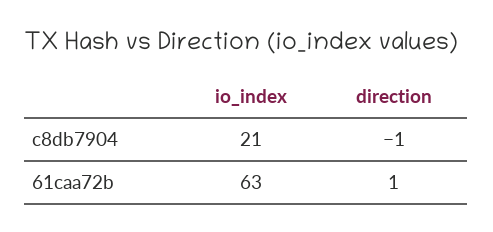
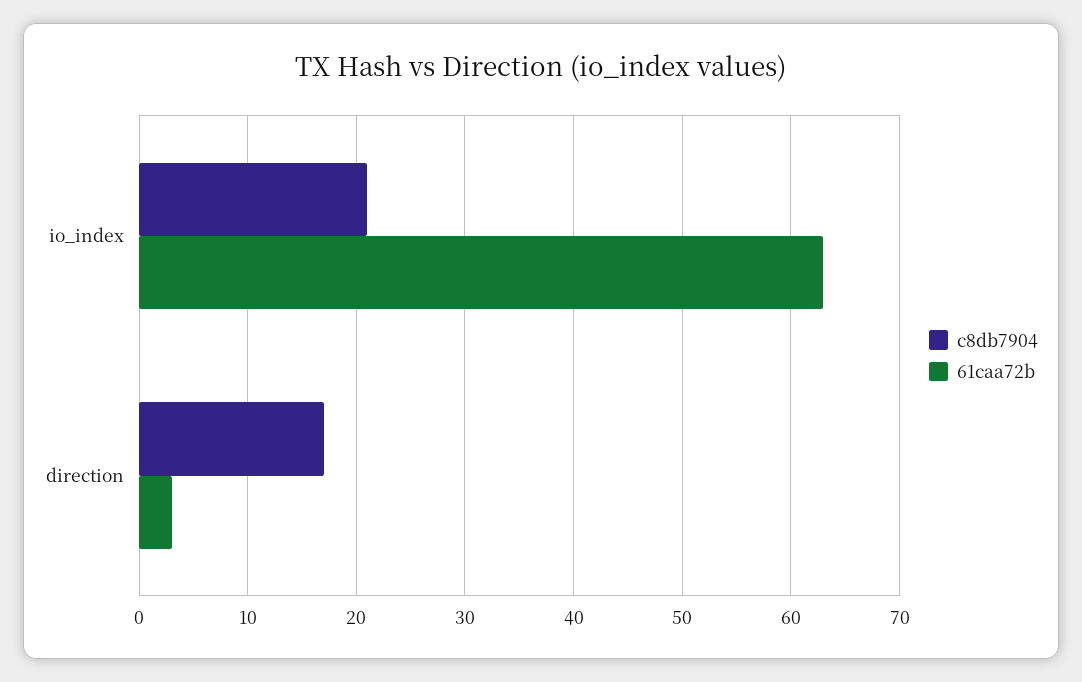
c8db7904, direction: -1 -> 17
61caa72b, direction: 1 -> 3

